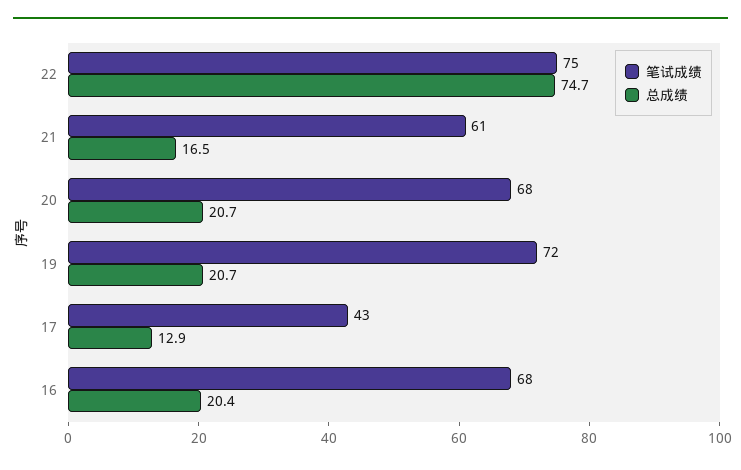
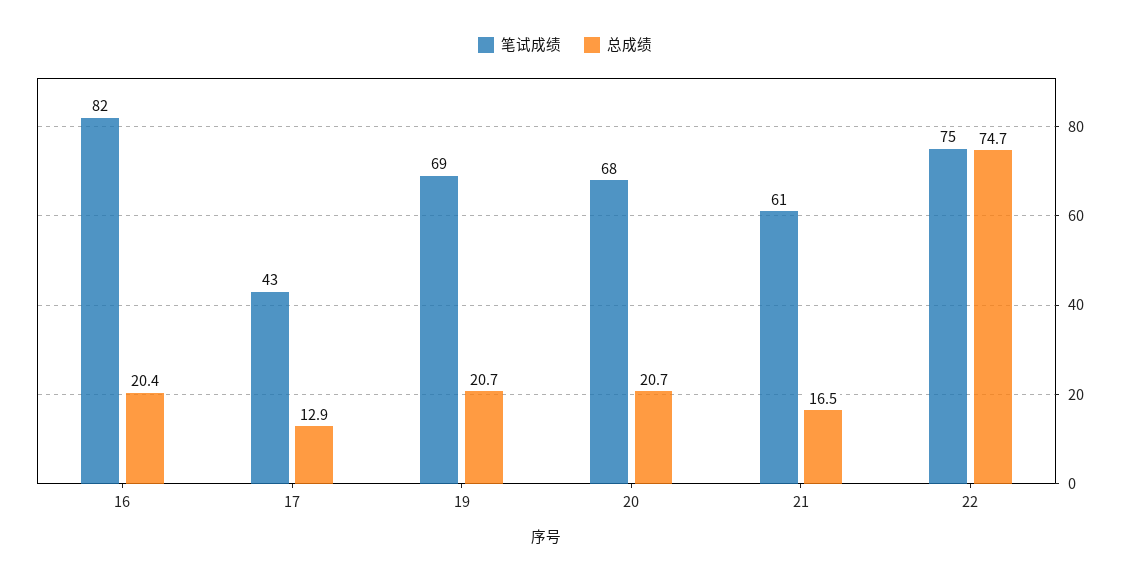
笔试成绩, 19: 72 -> 69
笔试成绩, 16: 68 -> 82

